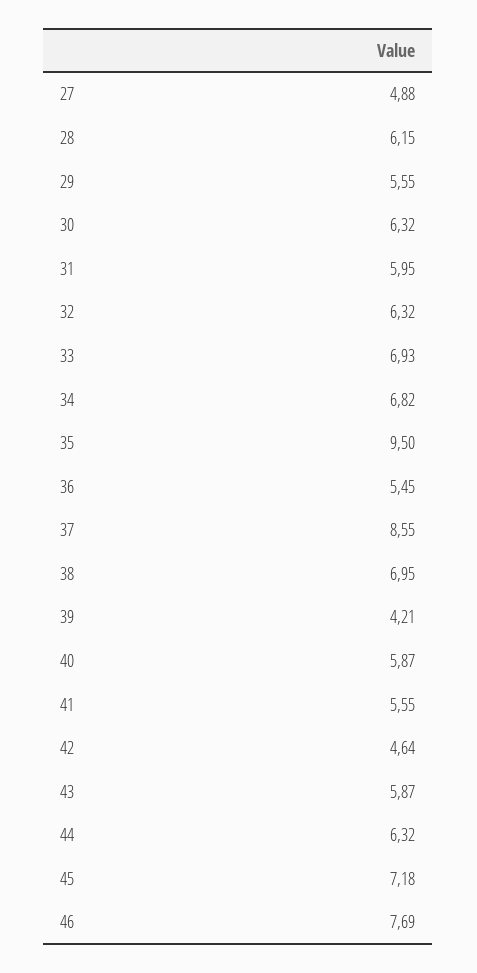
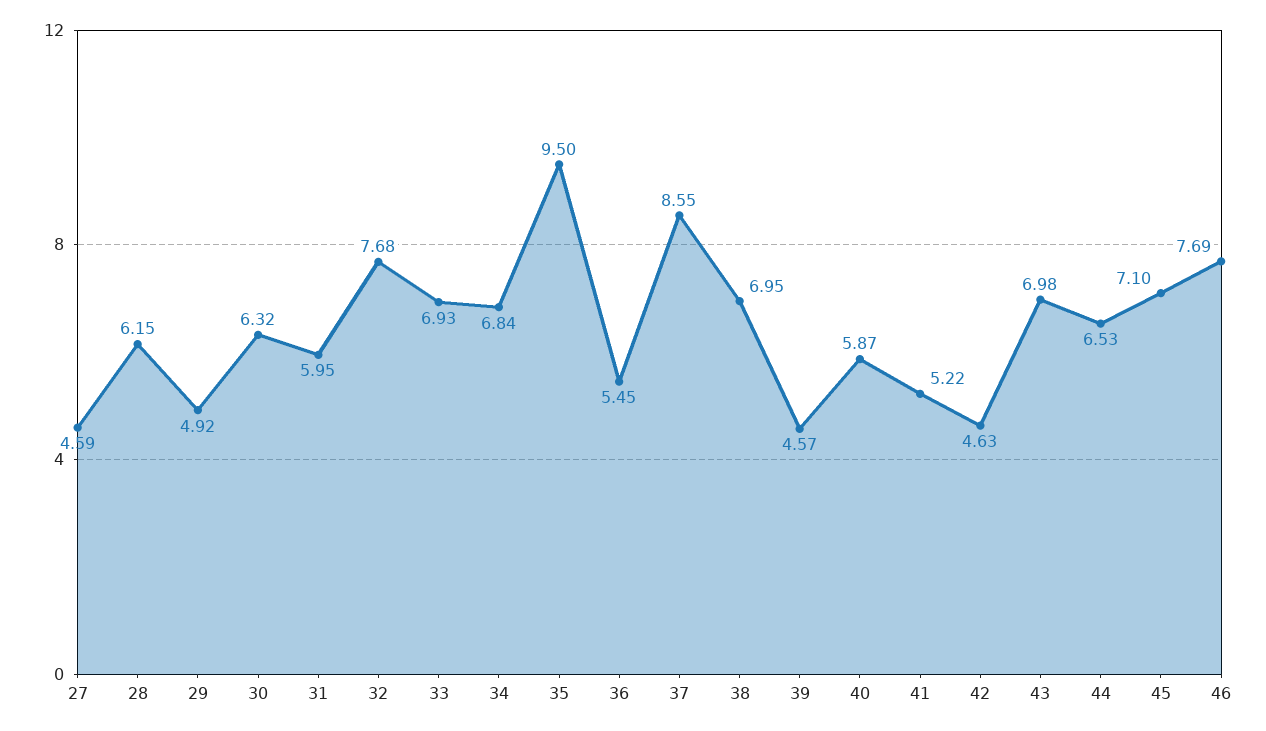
27: 4.88 -> 4.59
29: 5.55 -> 4.92
32: 6.32 -> 7.68
34: 6.82 -> 6.84
39: 4.21 -> 4.57
41: 5.55 -> 5.22
42: 4.64 -> 4.63
43: 5.87 -> 6.98
44: 6.32 -> 6.53
45: 7.18 -> 7.1

